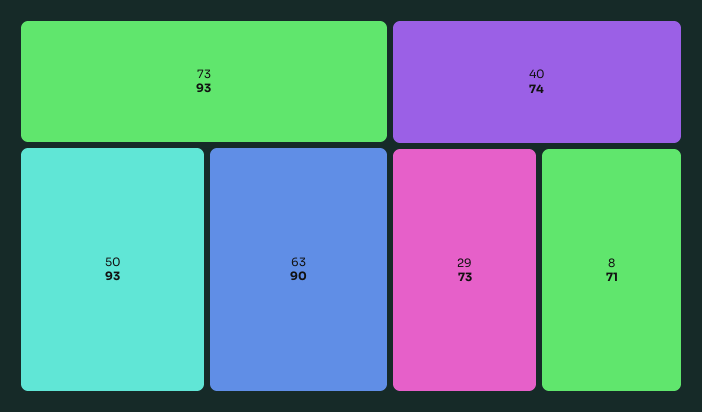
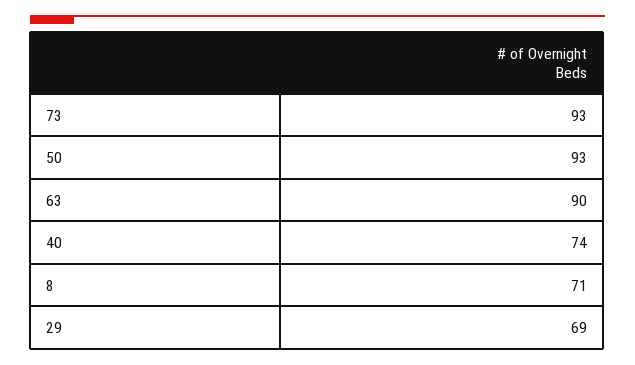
29: 73 -> 69

